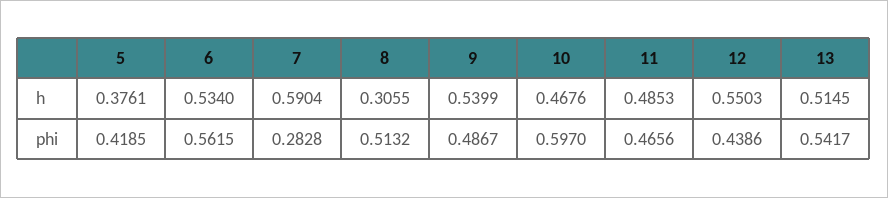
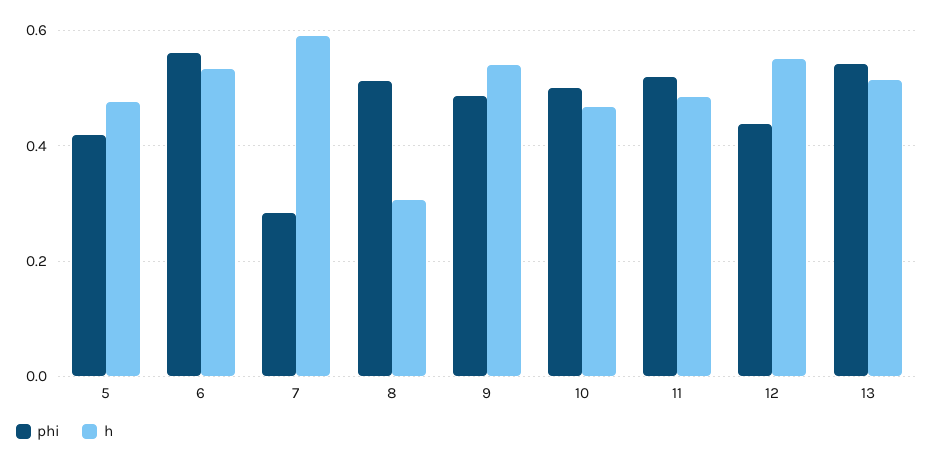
h, 5: 0.3761 -> 0.48
phi, 10: 0.597 -> 0.5
phi, 11: 0.4656 -> 0.52

